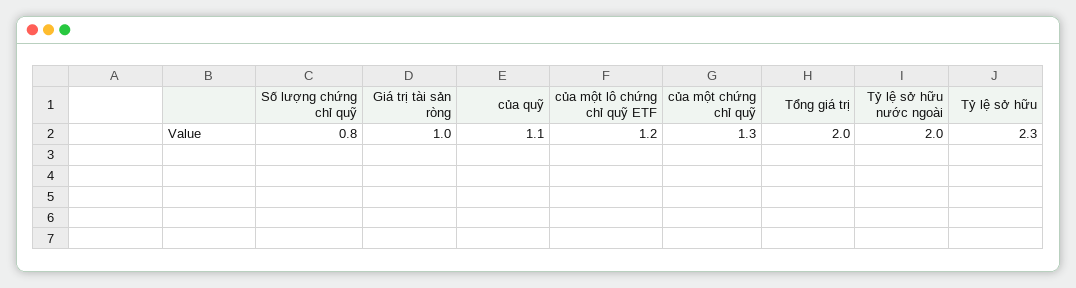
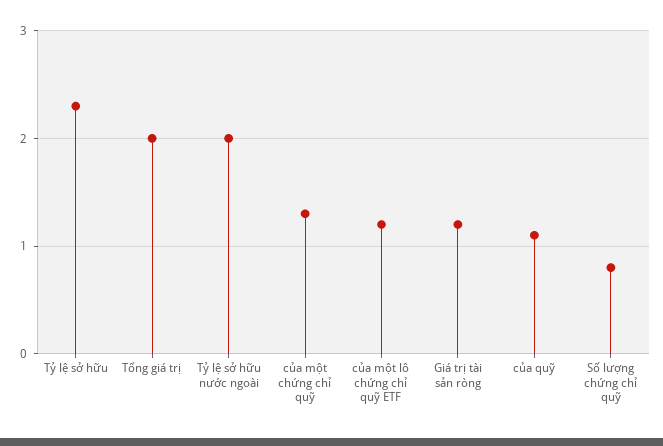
Giá trị tài sản ròng: 1 -> 1.2

